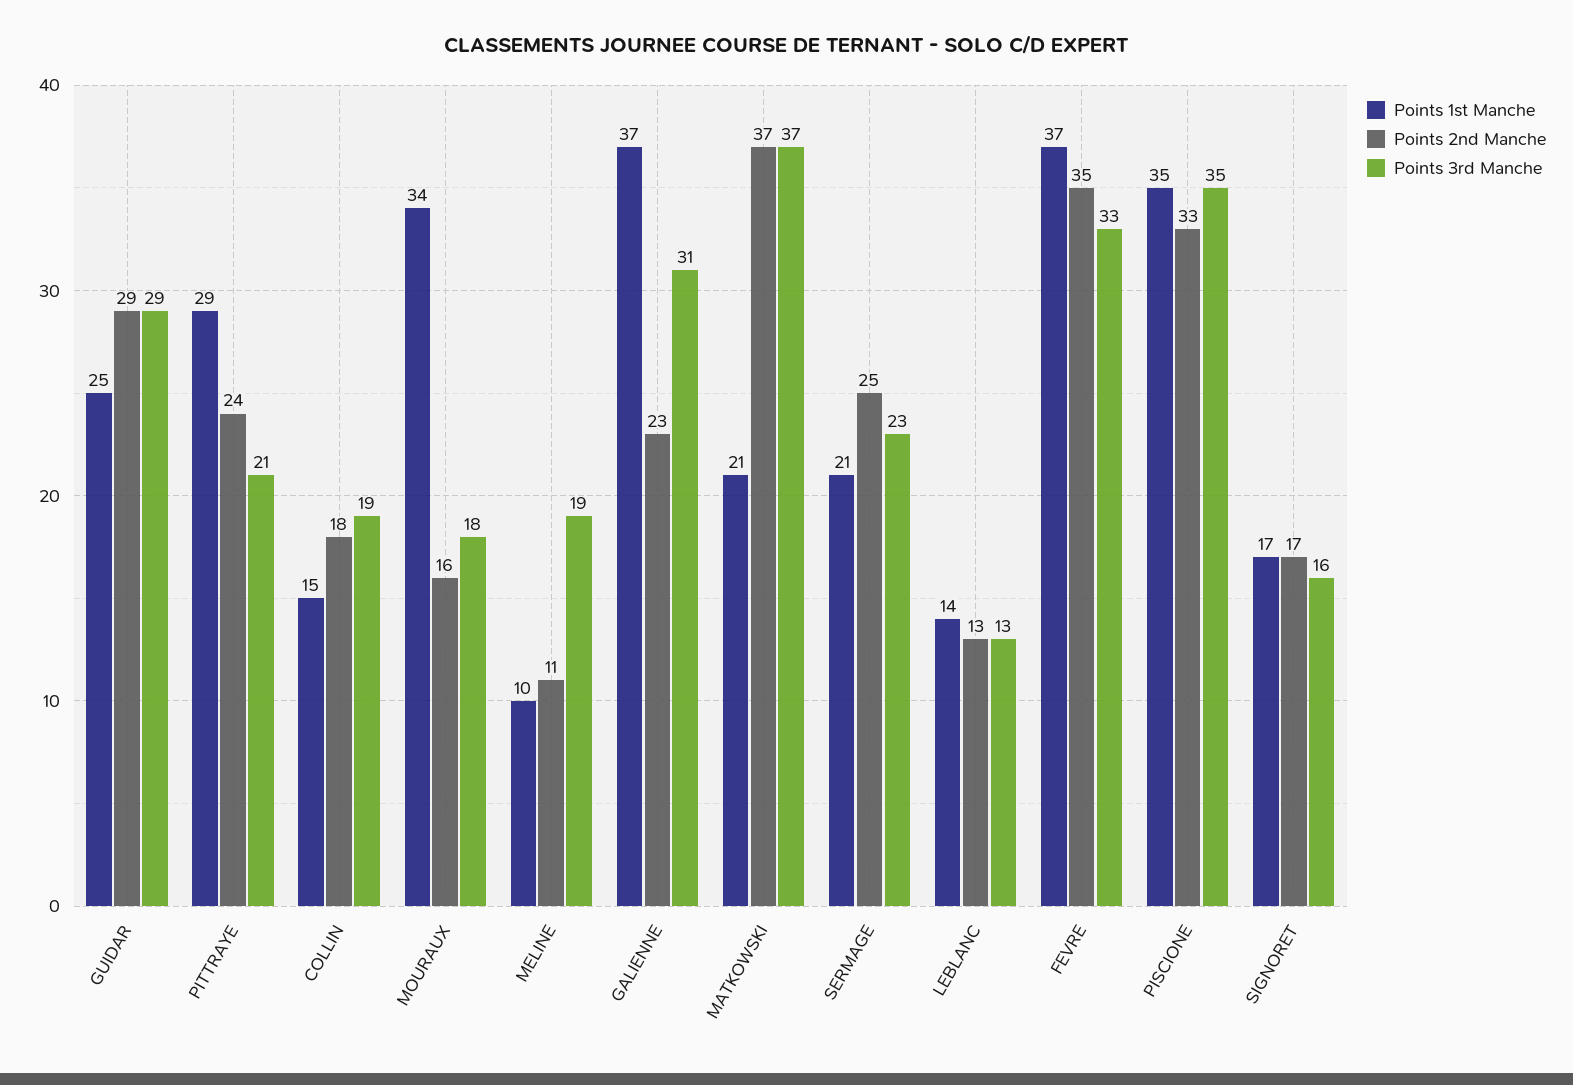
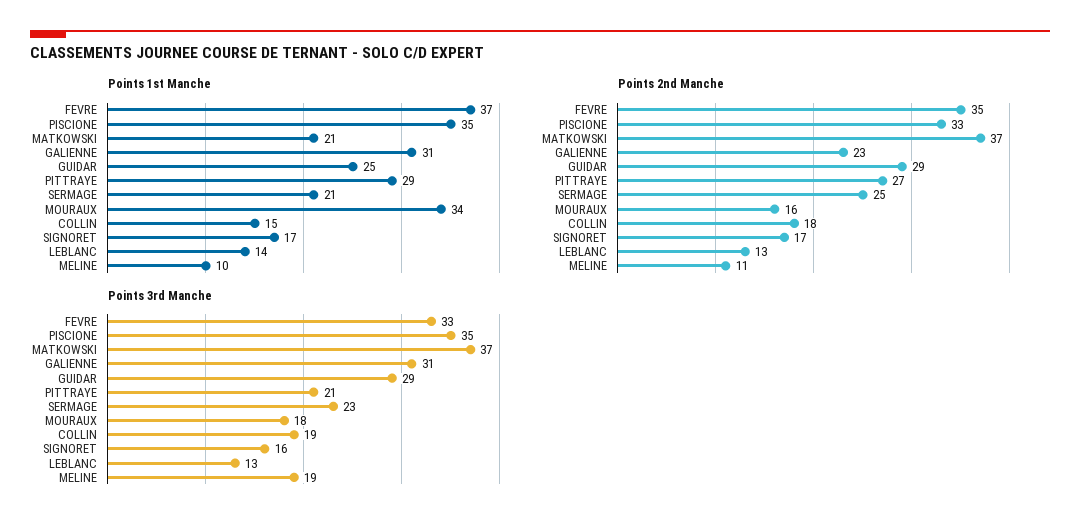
Points 2nd Manche, PITTRAYE: 24 -> 27
Points 1st Manche, GALIENNE: 37 -> 31

